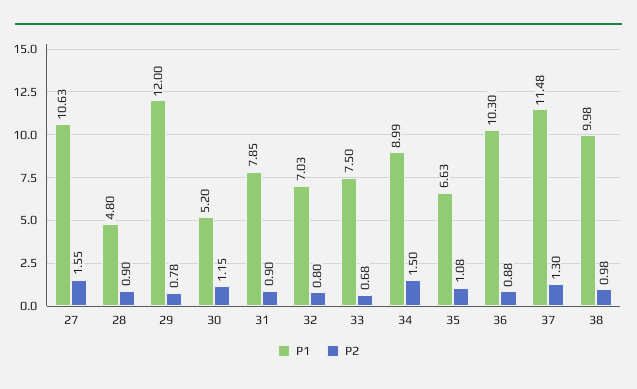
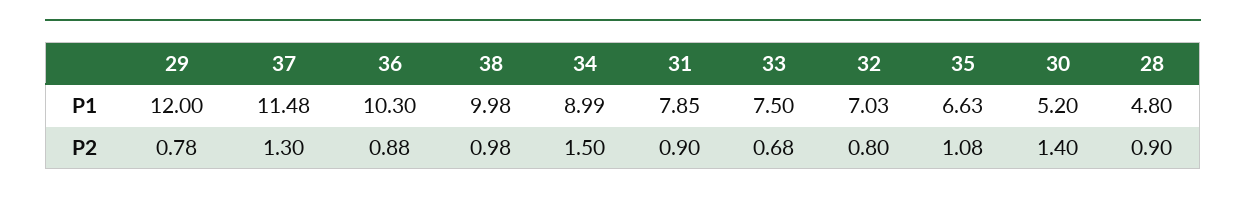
P1, 27: 10.63 -> none
P2, 27: 1.55 -> none
P2, 30: 1.15 -> 1.4

